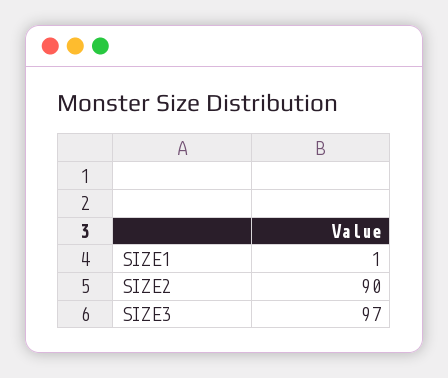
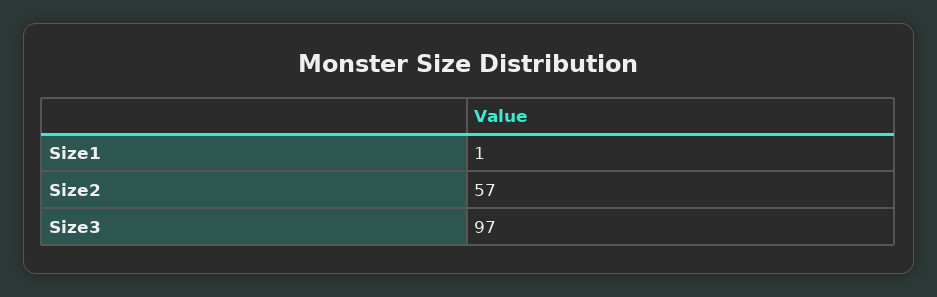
SIZE2: 90 -> 57

